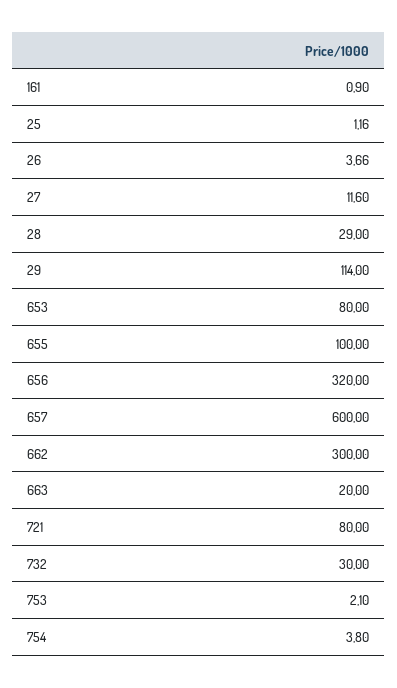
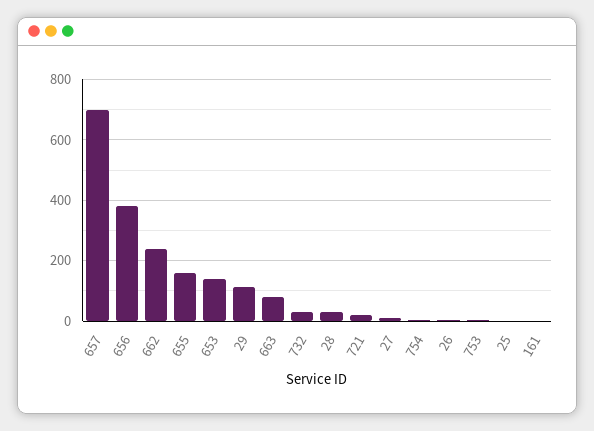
653: 80 -> 140
655: 100 -> 160
656: 320 -> 380
657: 600 -> 700
662: 300 -> 240
663: 20 -> 80
721: 80 -> 20

